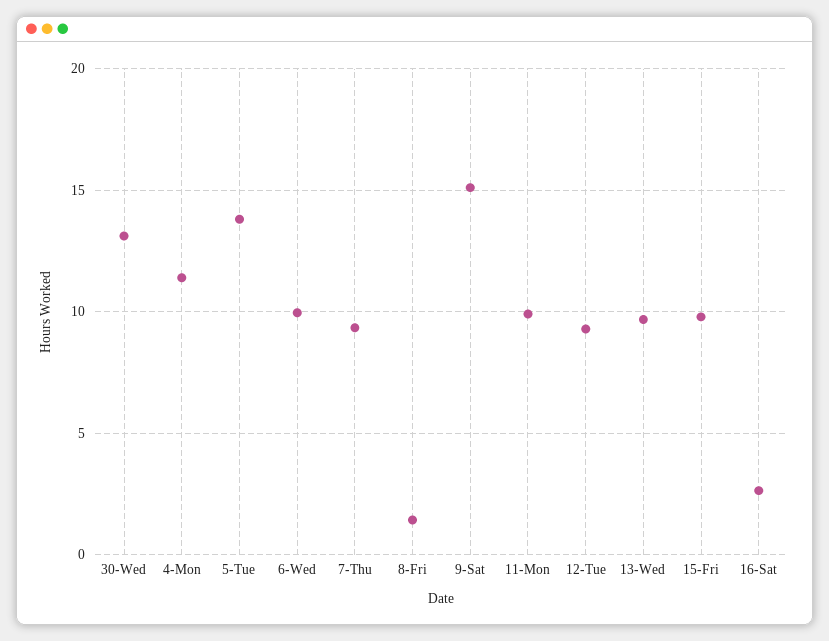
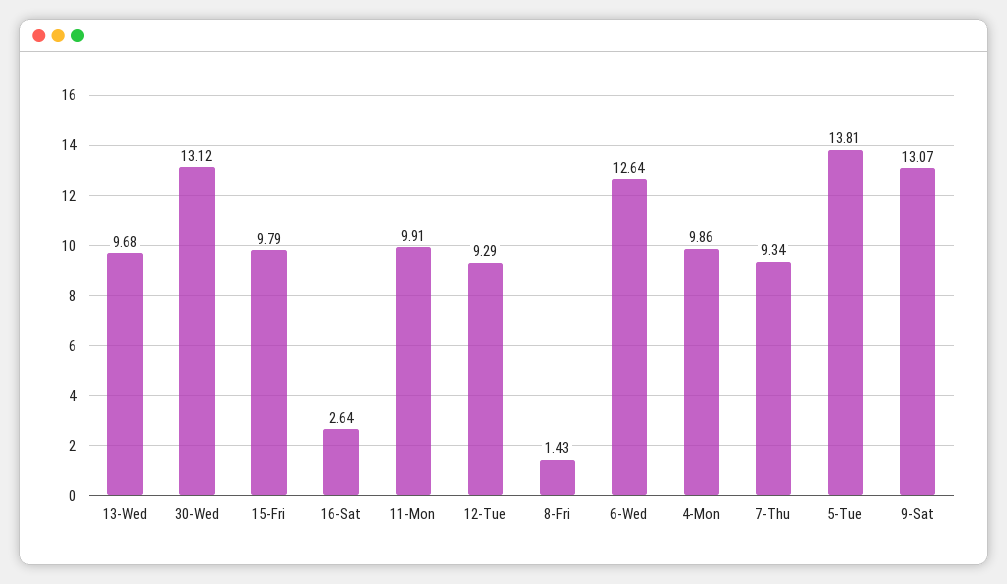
4-Mon: 11.5 -> 9.86
6-Wed: 10 -> 12.64
9-Sat: 15 -> 13.07

